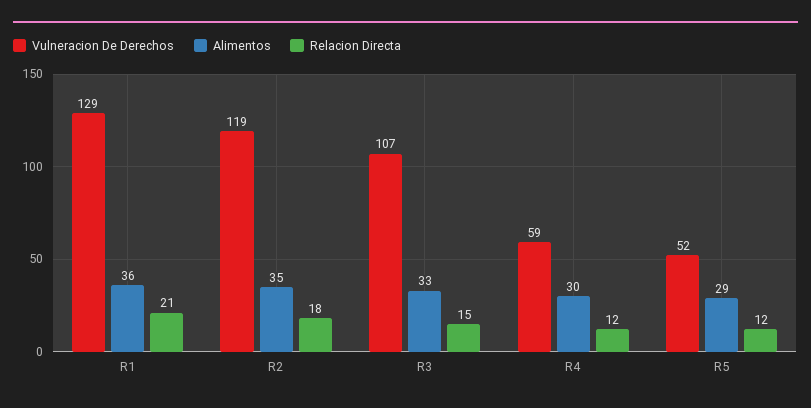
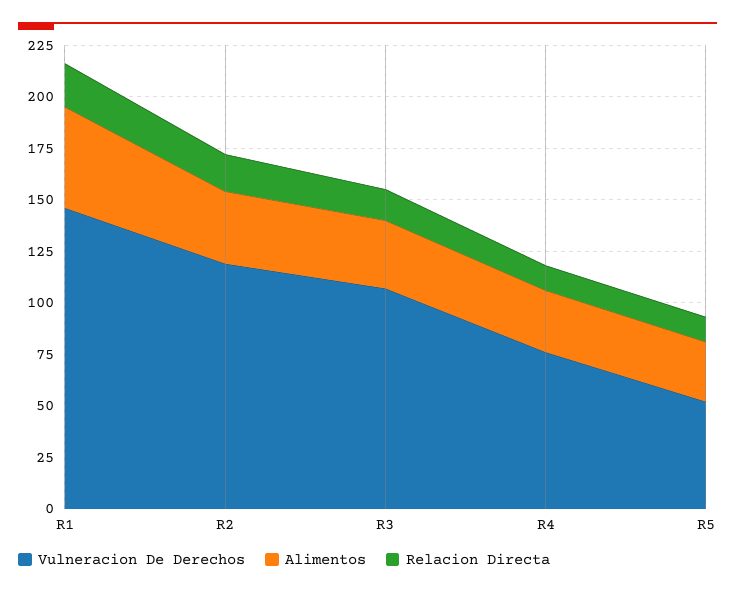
Vulneracion De Derechos, R1: 129 -> 145
Alimentos, R1: 36 -> 50
Vulneracion De Derechos, R4: 59 -> 75

